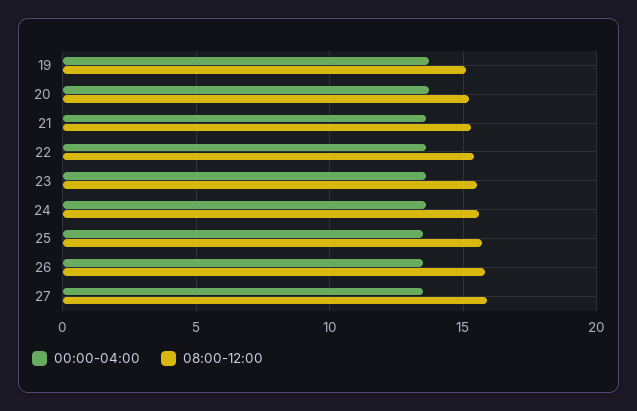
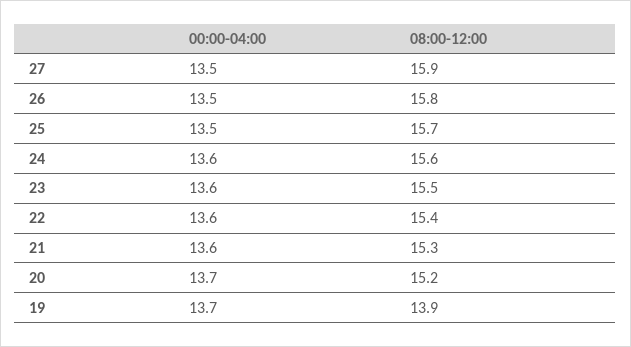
08:00-12:00, 19: 15 -> 13.9

